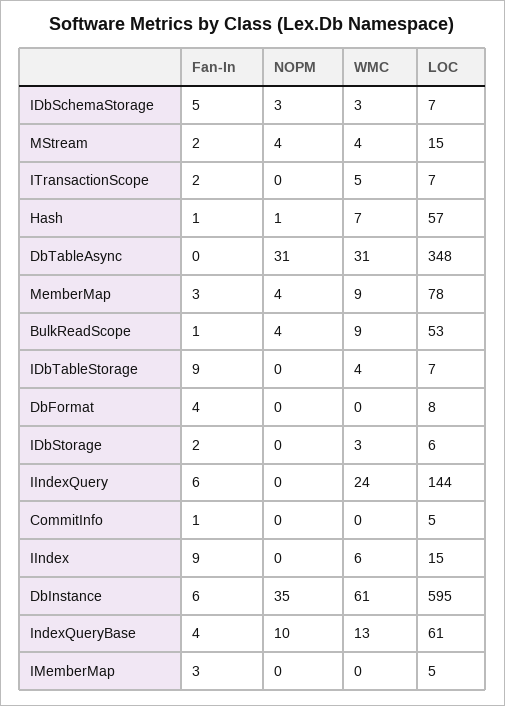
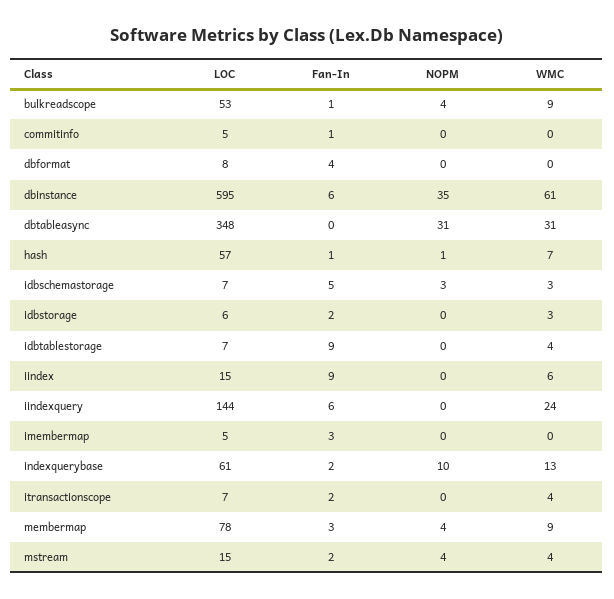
WMC, ITransactionScope: 5 -> 4
Fan-In, IndexQueryBase: 4 -> 2

